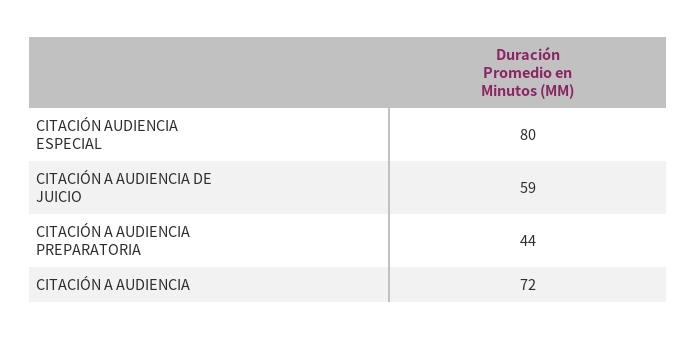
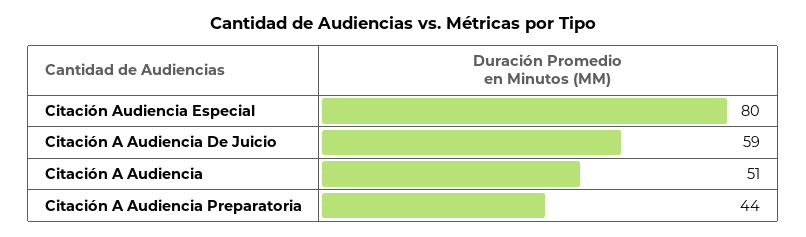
CITACIÓN A AUDIENCIA: 72 -> 51

